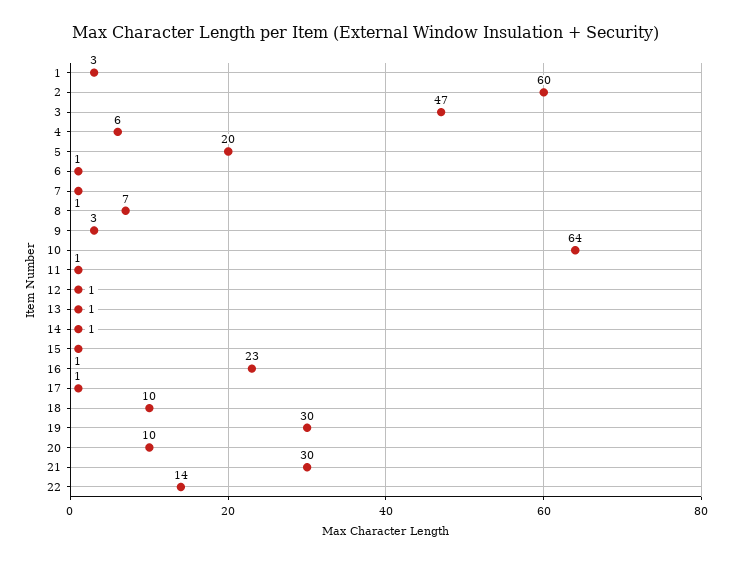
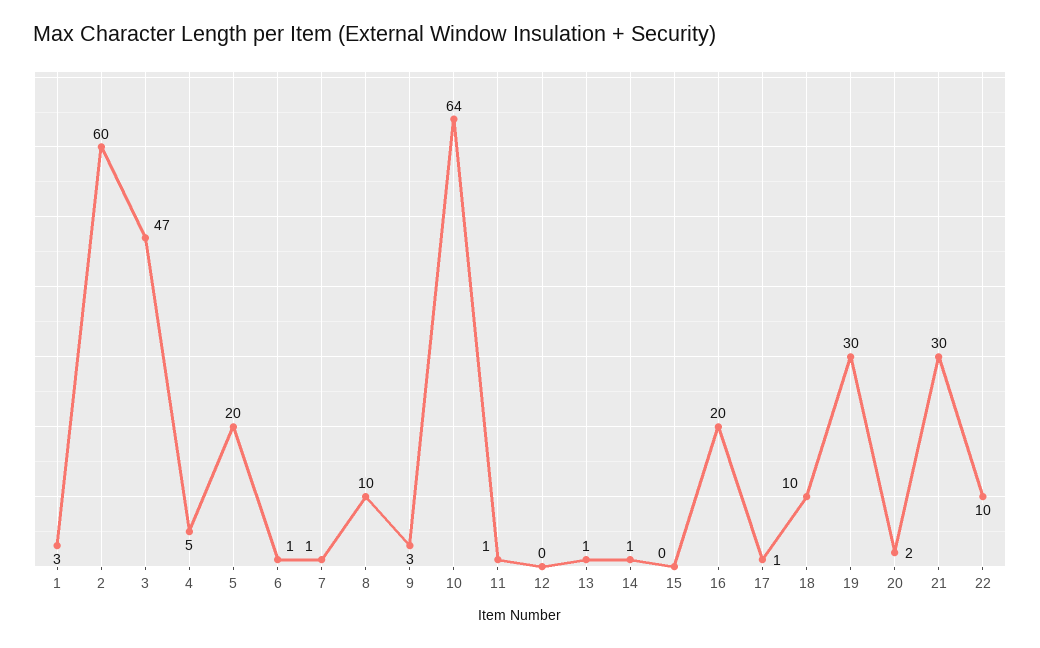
4: 6 -> 5
8: 7 -> 10
12: 1 -> 0
15: 1 -> 0
16: 23 -> 20
20: 10 -> 2
22: 14 -> 10

